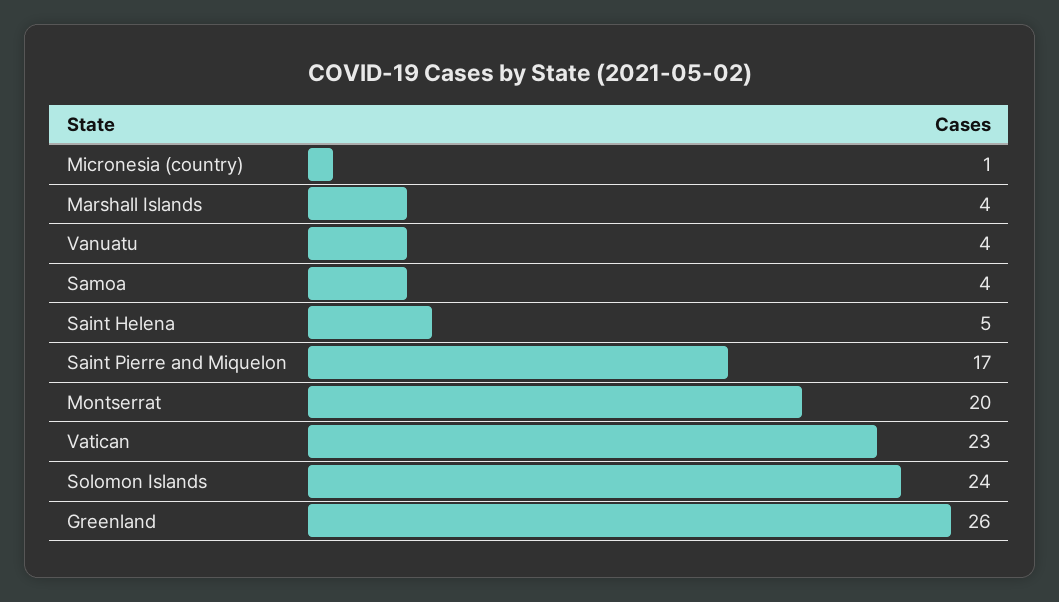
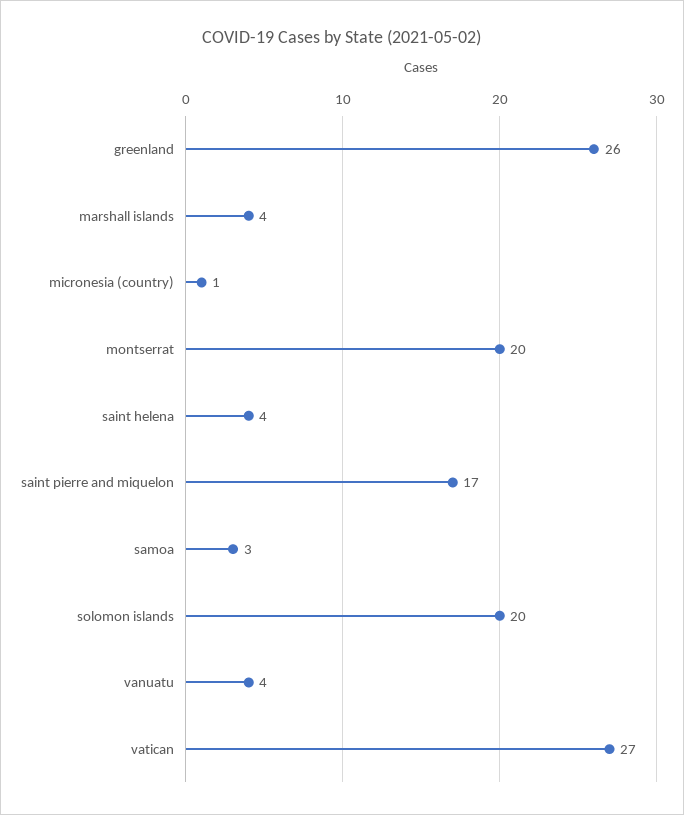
Samoa: 4 -> 3
Saint Helena: 5 -> 4
Vatican: 23 -> 27
Solomon Islands: 24 -> 20

